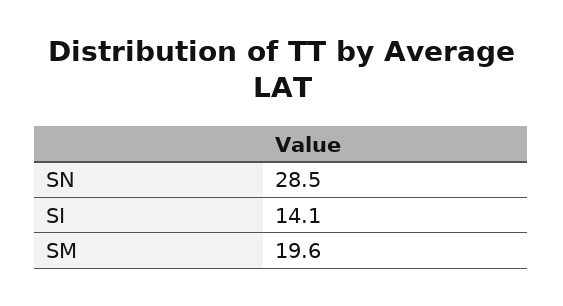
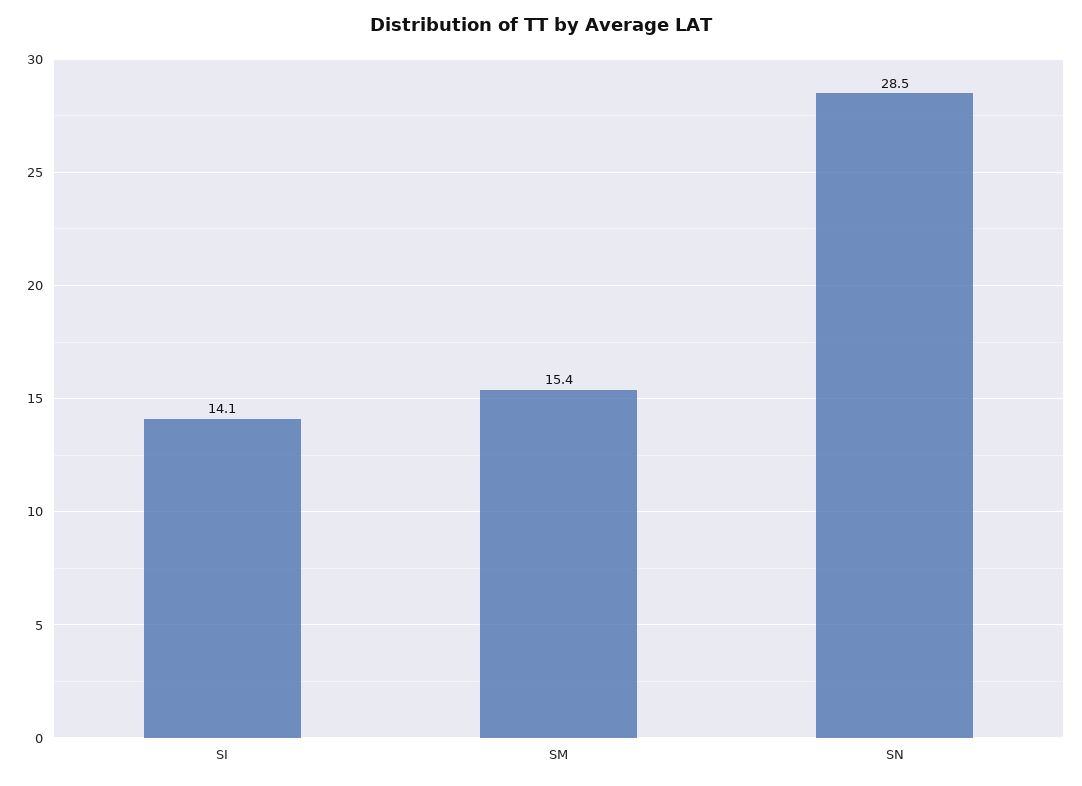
SM: 19.6 -> 15.4

